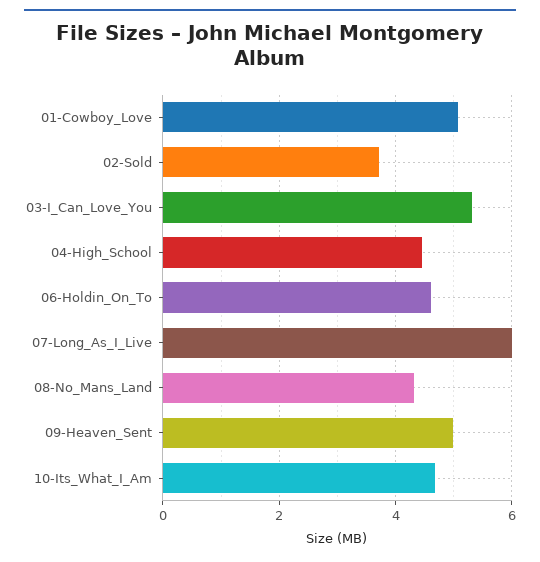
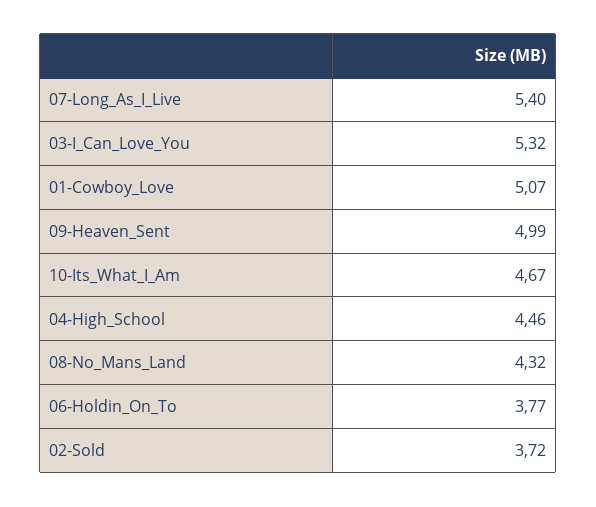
06-Holdin_On_To: 4.6 -> 3.77
07-Long_As_I_Live: 6 -> 5.4

